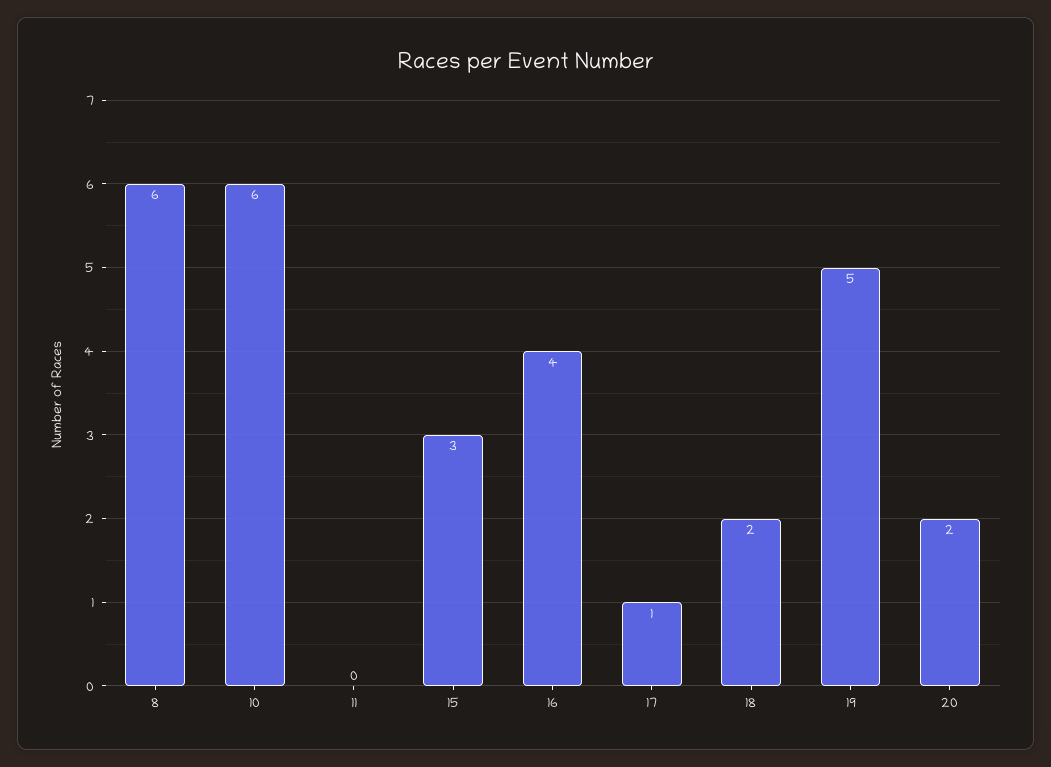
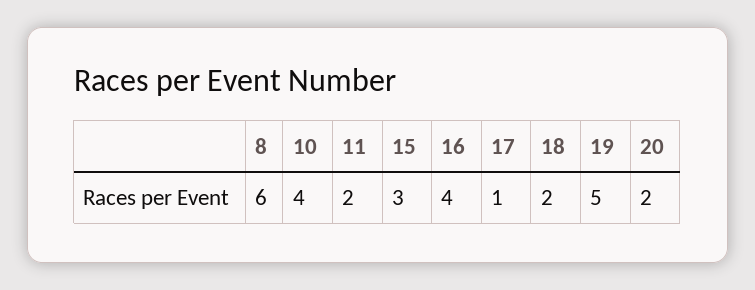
10: 6 -> 4
11: 0 -> 2

